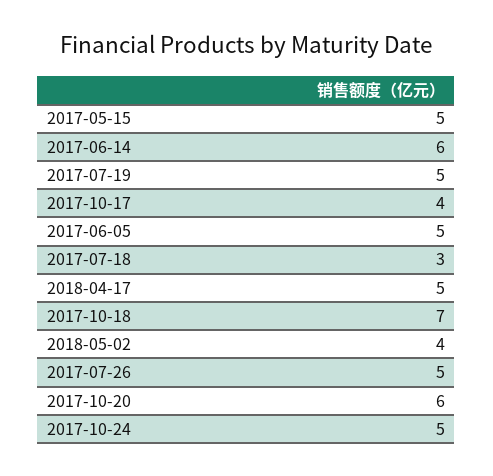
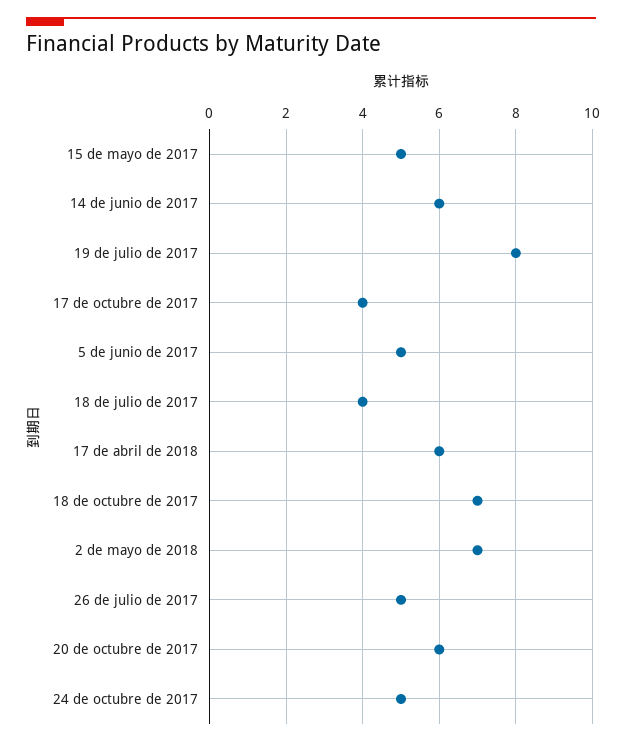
2017-07-19: 5 -> 8
2017-07-18: 3 -> 4
2018-04-17: 5 -> 6
2018-05-02: 4 -> 7

